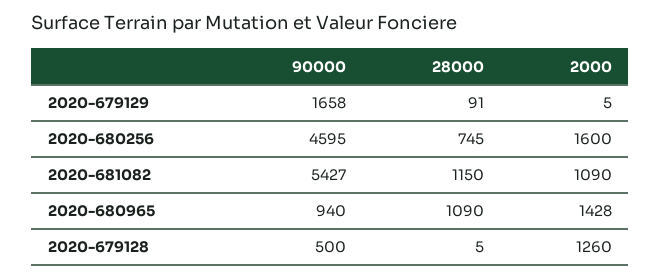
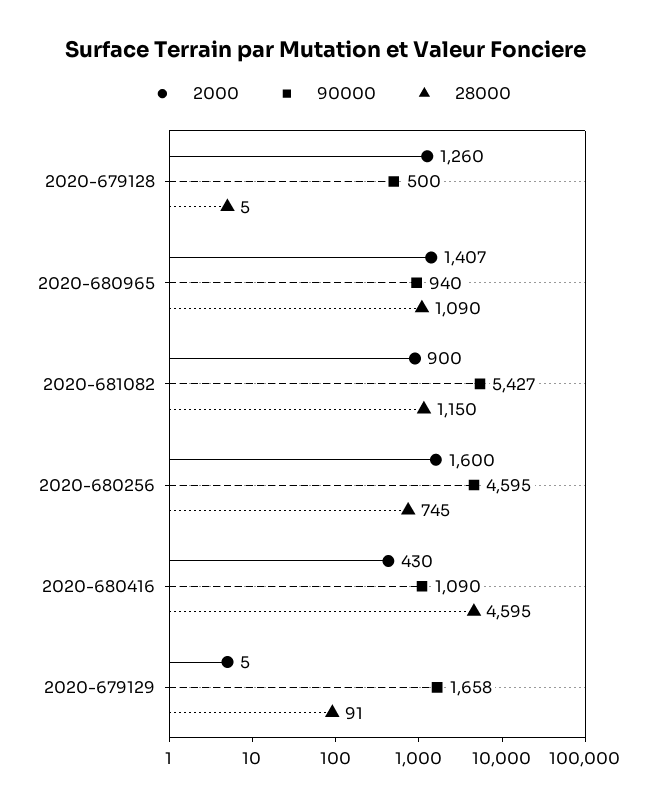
2000, 2020-681082: 1090 -> 900
2000, 2020-680965: 1428 -> 1407
2000, 2020-680416: none -> 430
90000, 2020-680416: none -> 1090
28000, 2020-680416: none -> 4595

